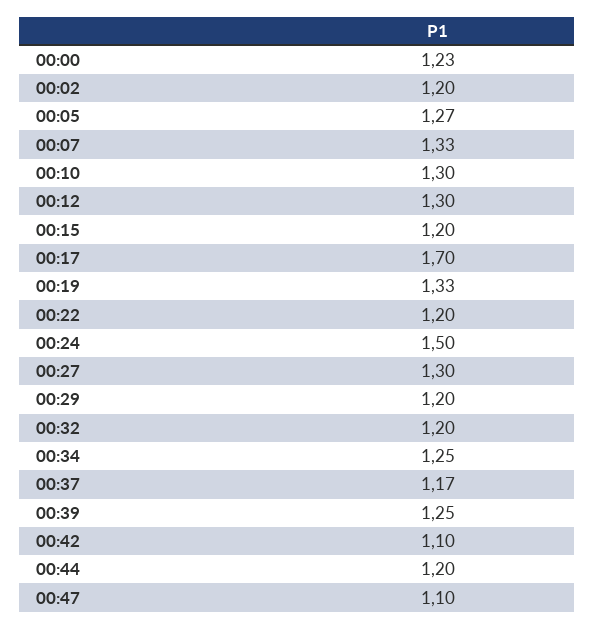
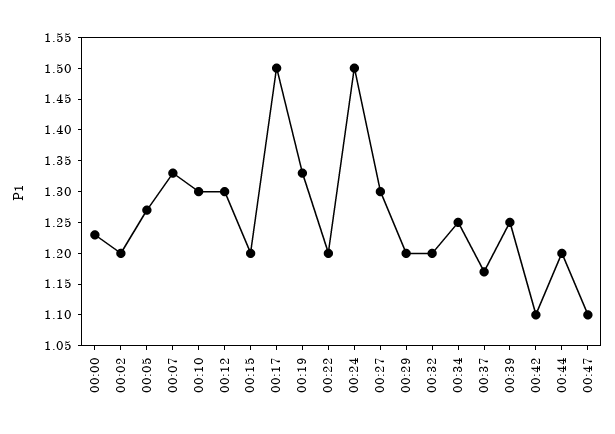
00:17: 1.7 -> 1.5

